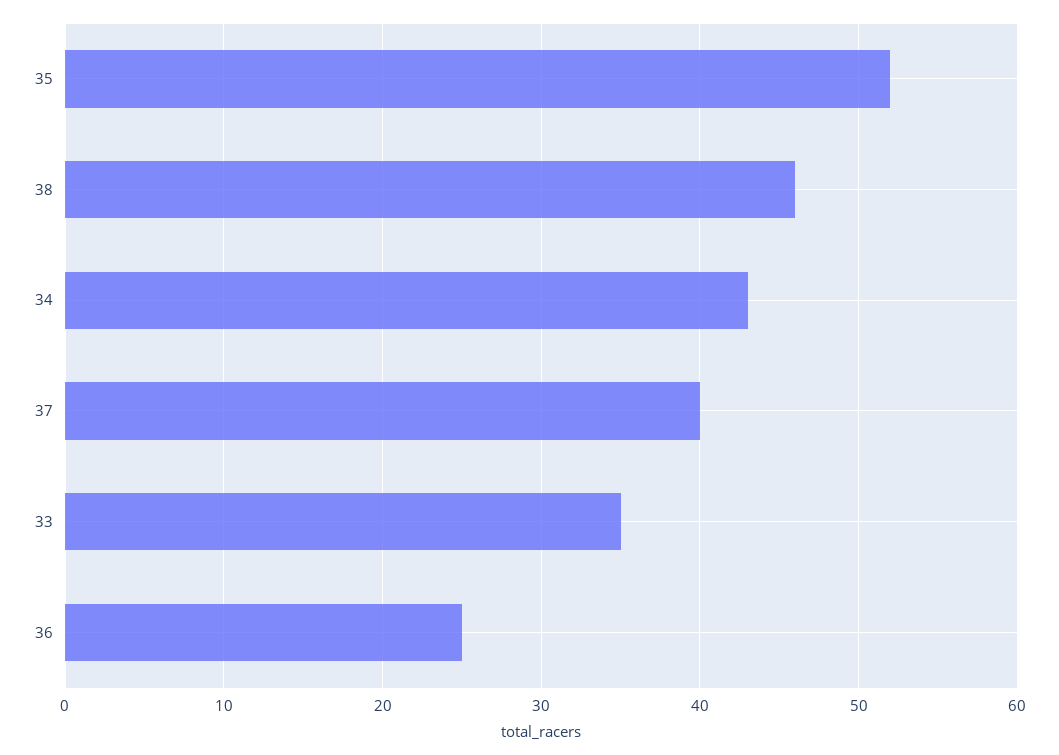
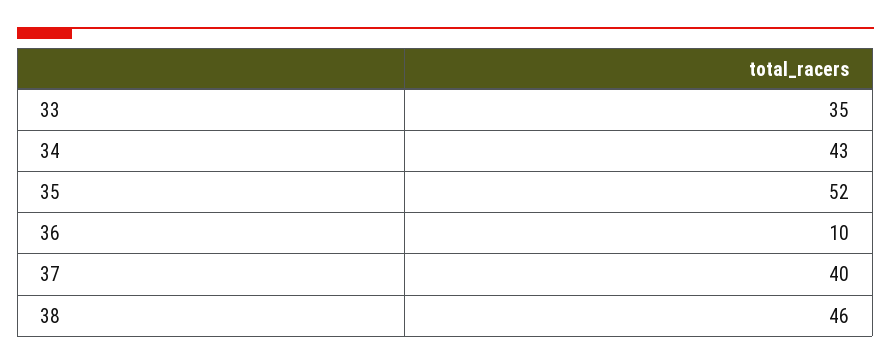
36: 25 -> 10

